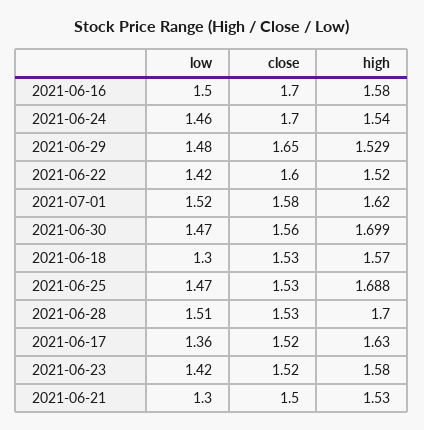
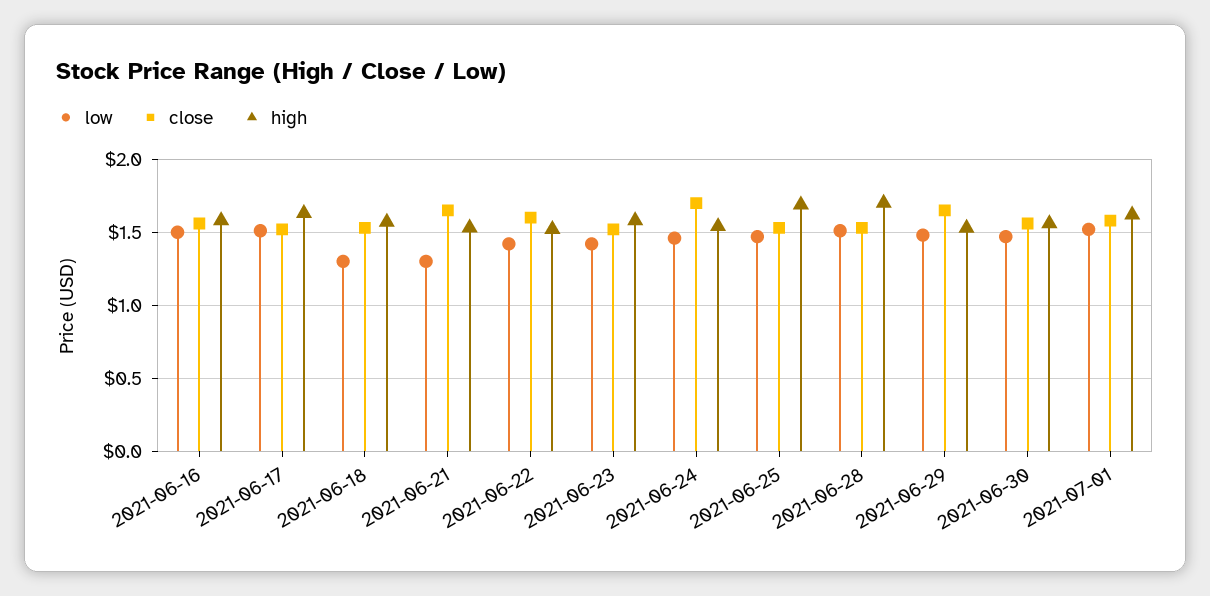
close, 2021-06-16: 1.7 -> 1.55
high, 2021-06-30: 1.699 -> 1.55
low, 2021-06-17: 1.36 -> 1.5
close, 2021-06-21: 1.5 -> 1.65

